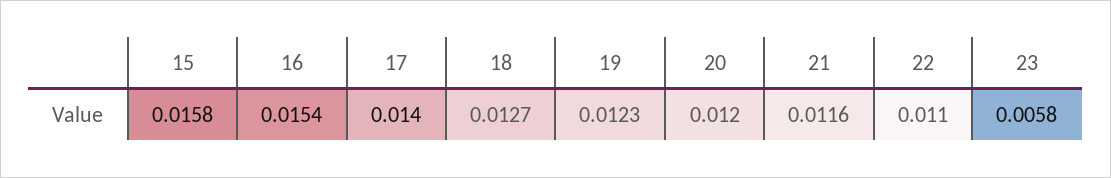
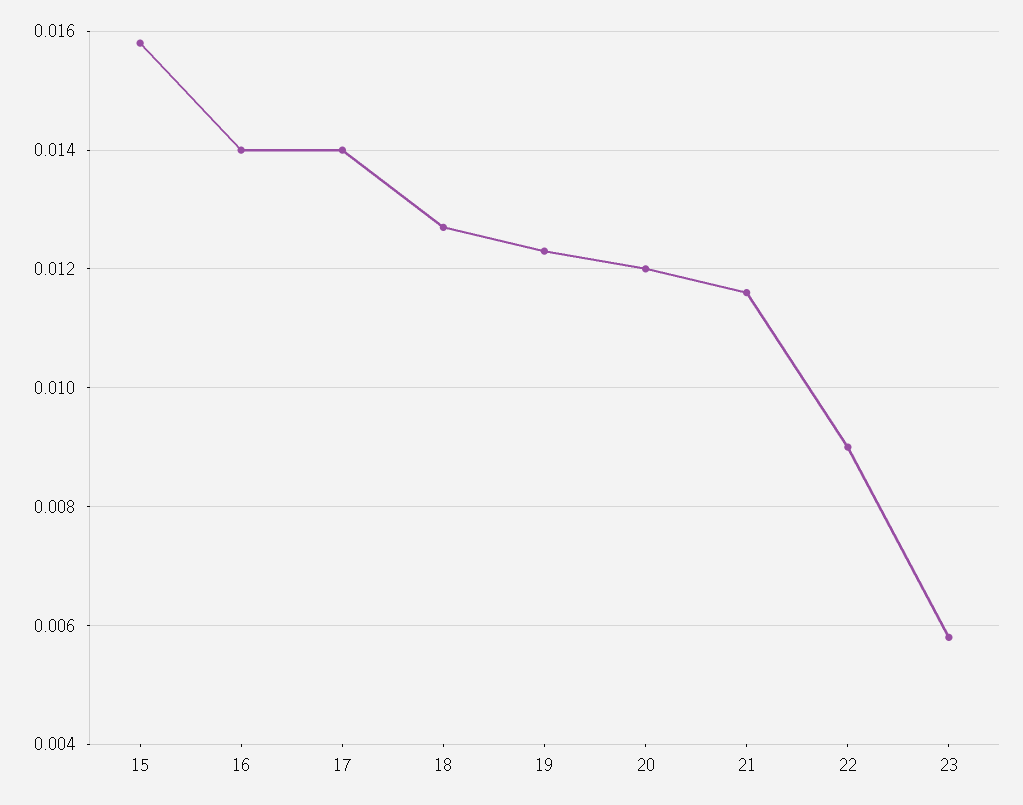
16: 0.0154 -> 0.014
22: 0.011 -> 0.009

